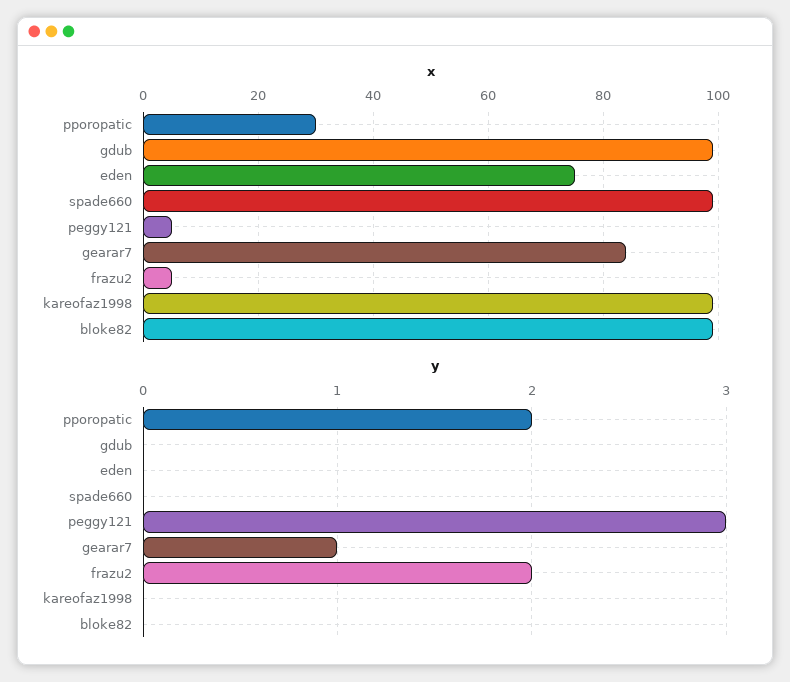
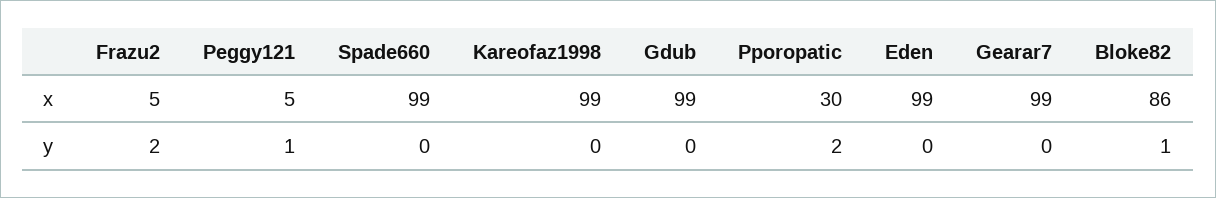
x, eden: 75 -> 99
x, gearar7: 85 -> 99
x, bloke82: 100 -> 86
y, peggy121: 3 -> 1
y, gearar7: 1 -> 0
y, bloke82: 0 -> 1

